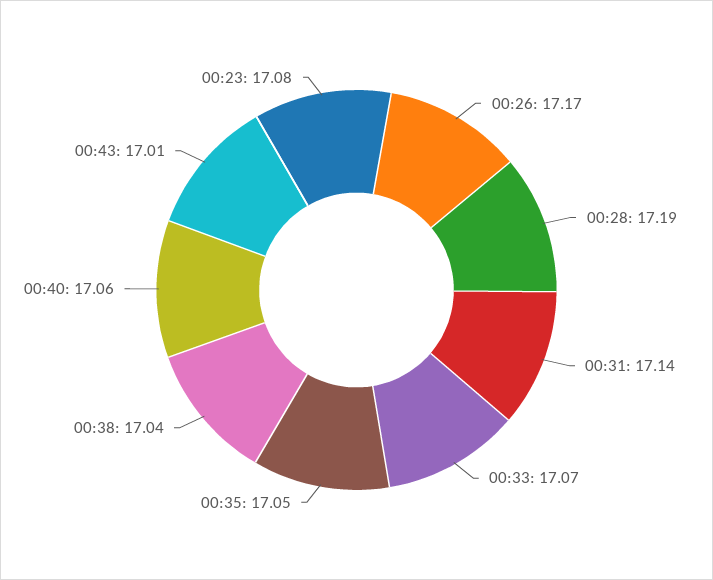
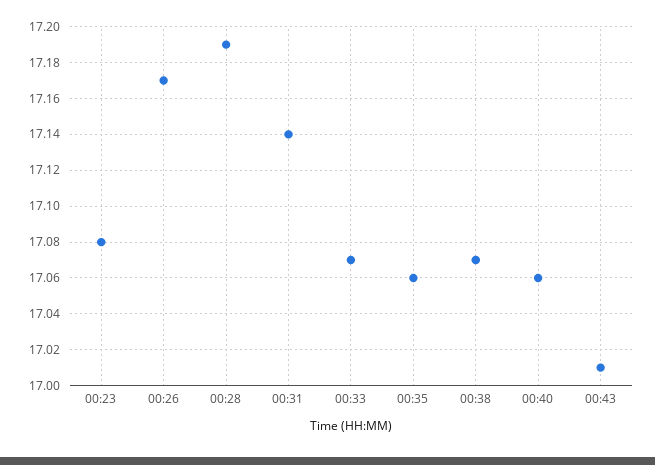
00:35: 17.05 -> 17.06
00:38: 17.04 -> 17.07

